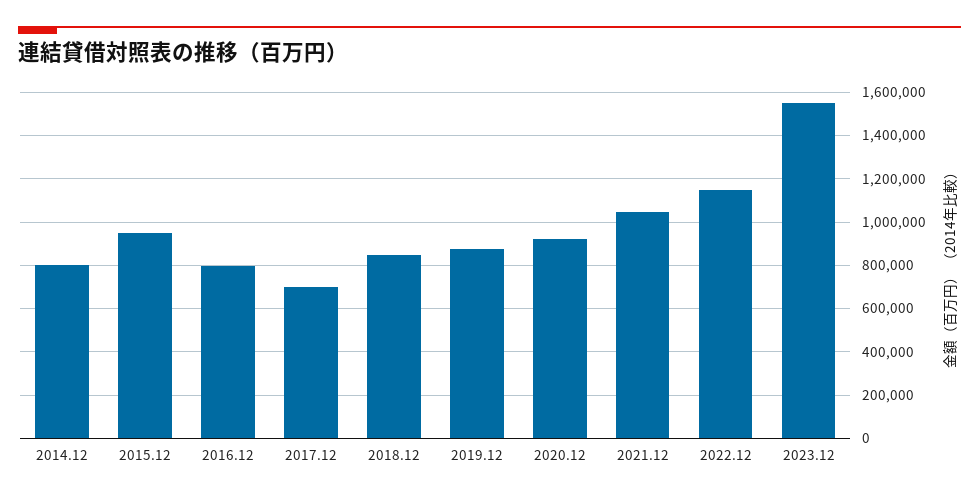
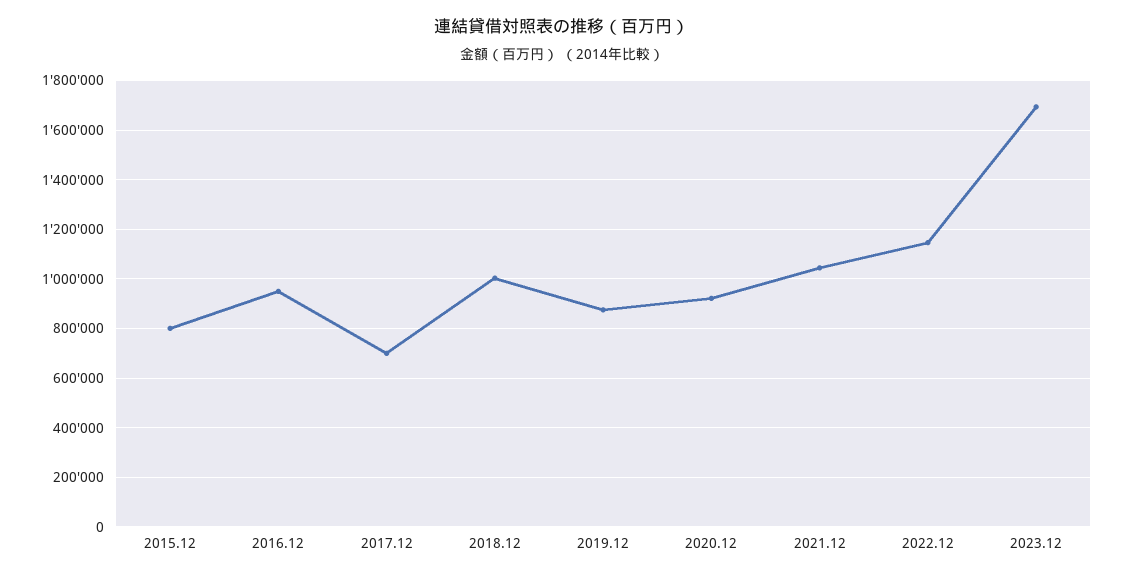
2014.12: 800000 -> none
2015.12: 950000 -> 800000
2016.12: 800000 -> 950000
2018.12: 850000 -> 1000000
2023.12: 1550000 -> 1700000

